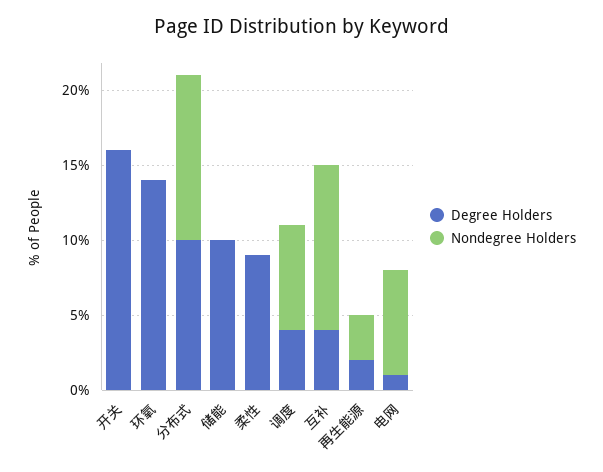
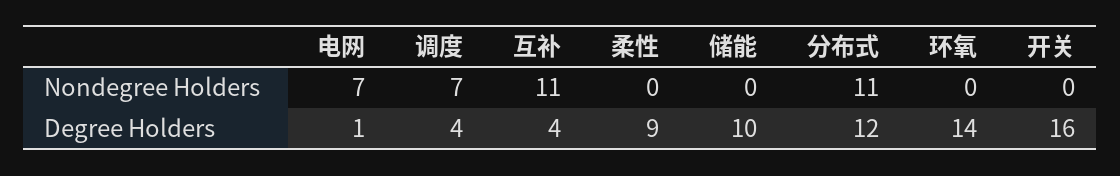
Degree Holders, 分布式: 10 -> 12
Degree Holders, 再生能源: 2 -> none
Nondegree Holders, 再生能源: 3 -> none

